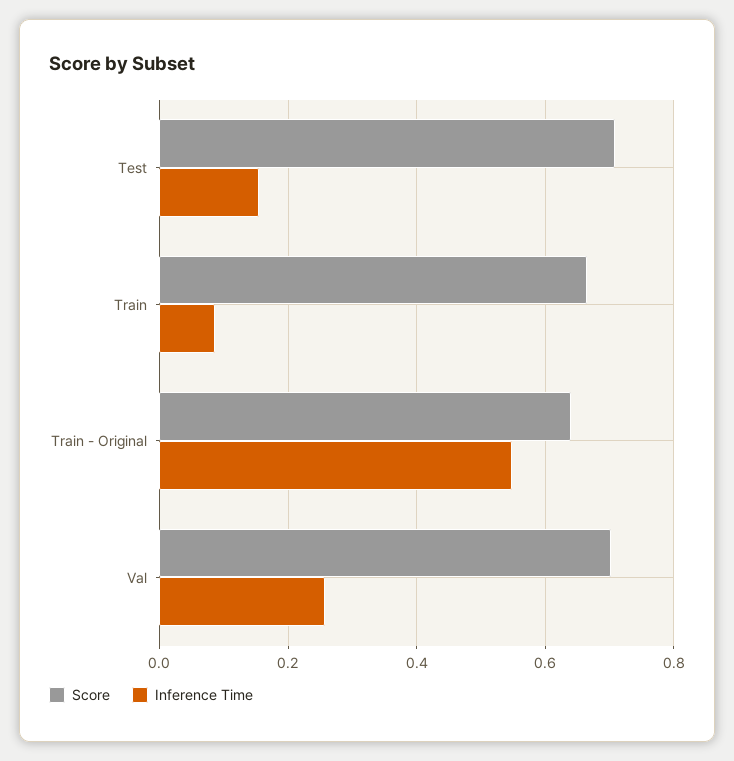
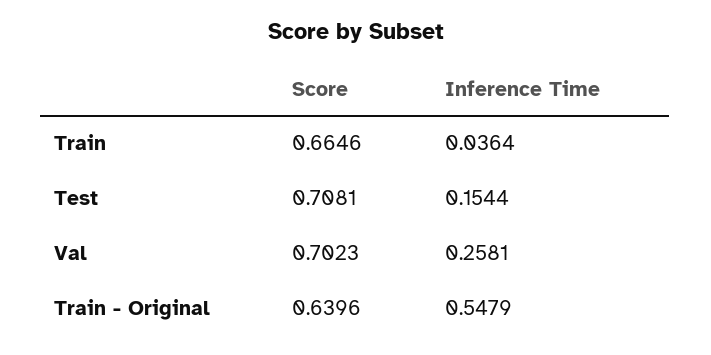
Inference Time, Train: 0.08 -> 0.0364

